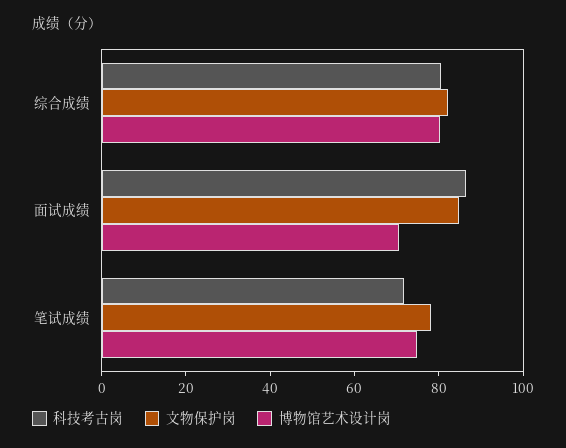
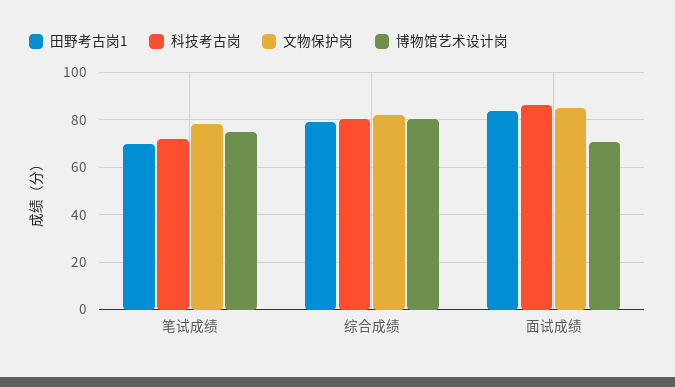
田野考古岗1, 笔试成绩: none -> 70
田野考古岗1, 综合成绩: none -> 80
田野考古岗1, 面试成绩: none -> 85

